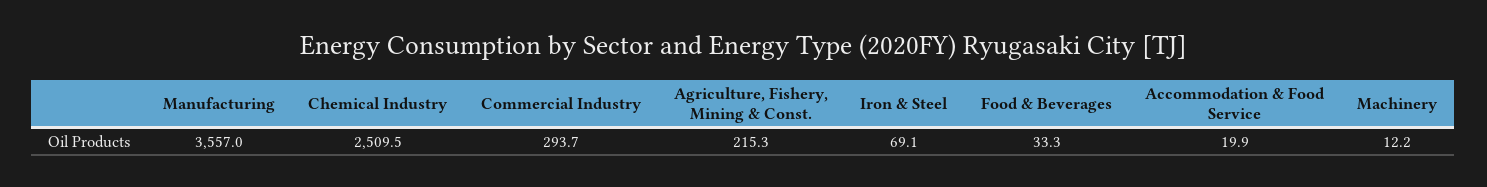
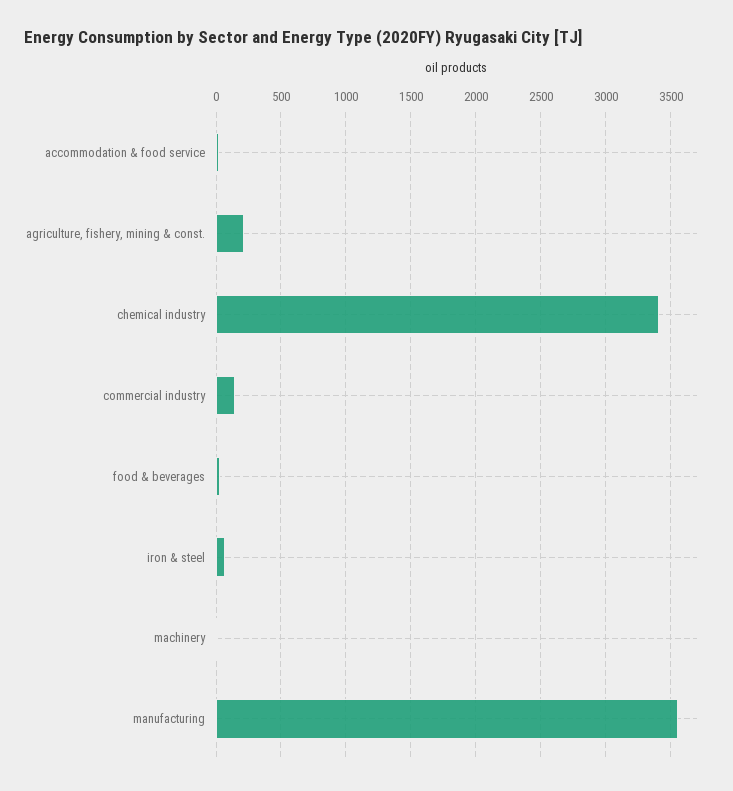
Chemical Industry: 2509.5 -> 3400
Commercial Industry: 293.7 -> 150

